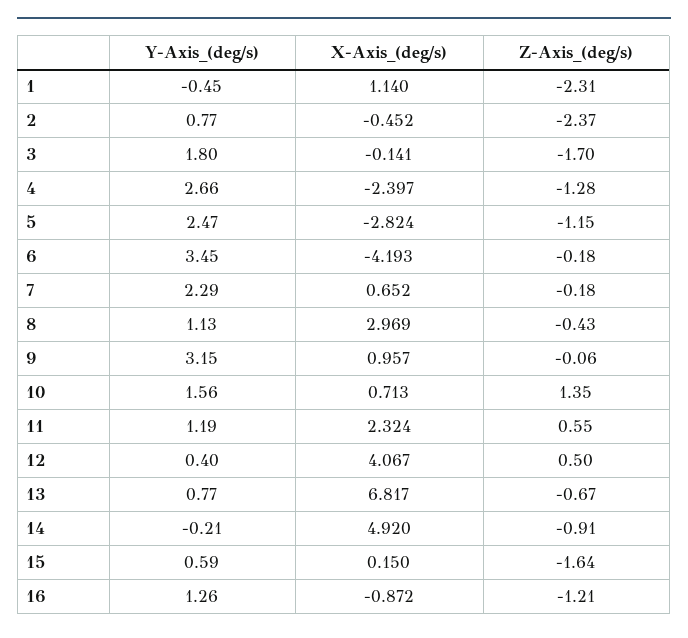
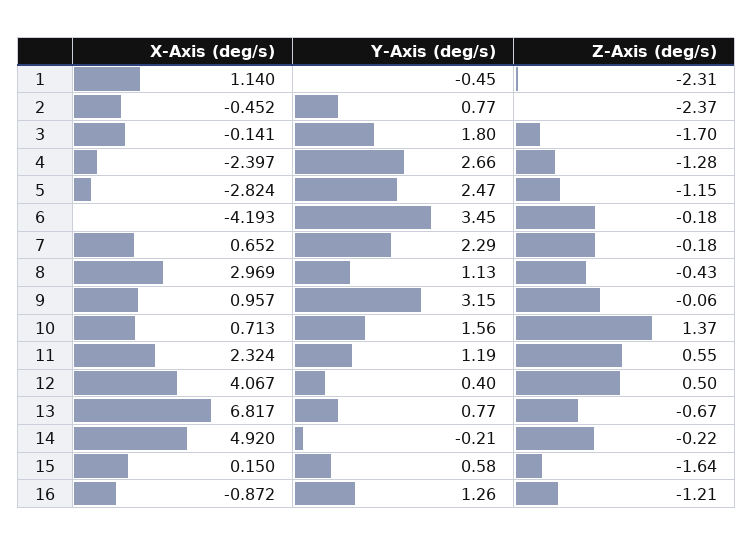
Z-Axis_(deg/s), 10: 1.35 -> 1.37
Z-Axis_(deg/s), 14: -0.91 -> -0.22
Y-Axis_(deg/s), 15: 0.59 -> 0.58

